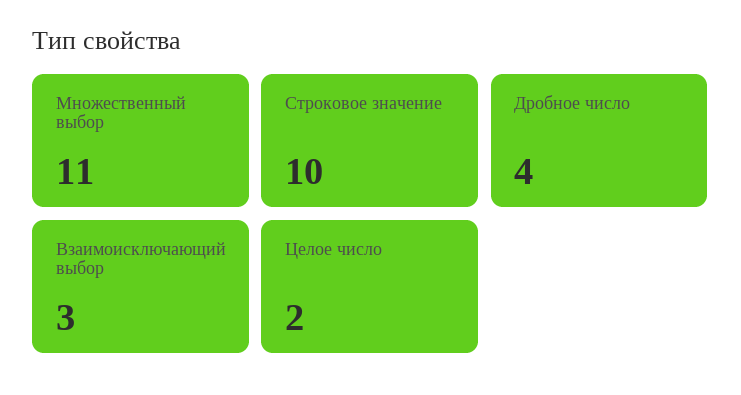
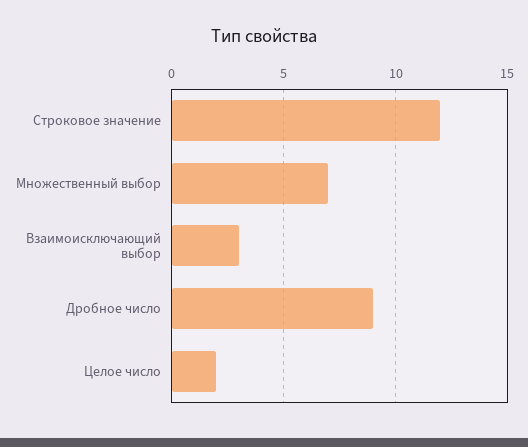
Множественный выбор: 11 -> 7
Строковое значение: 10 -> 12
Дробное число: 4 -> 9

